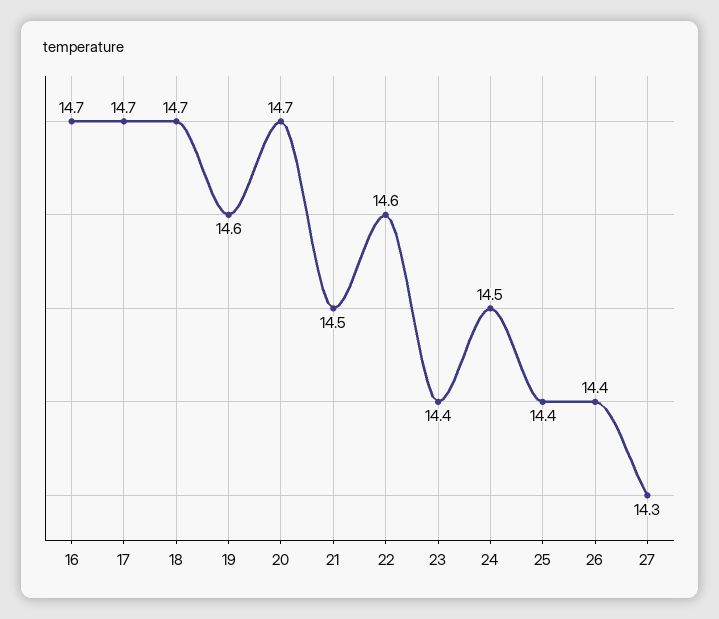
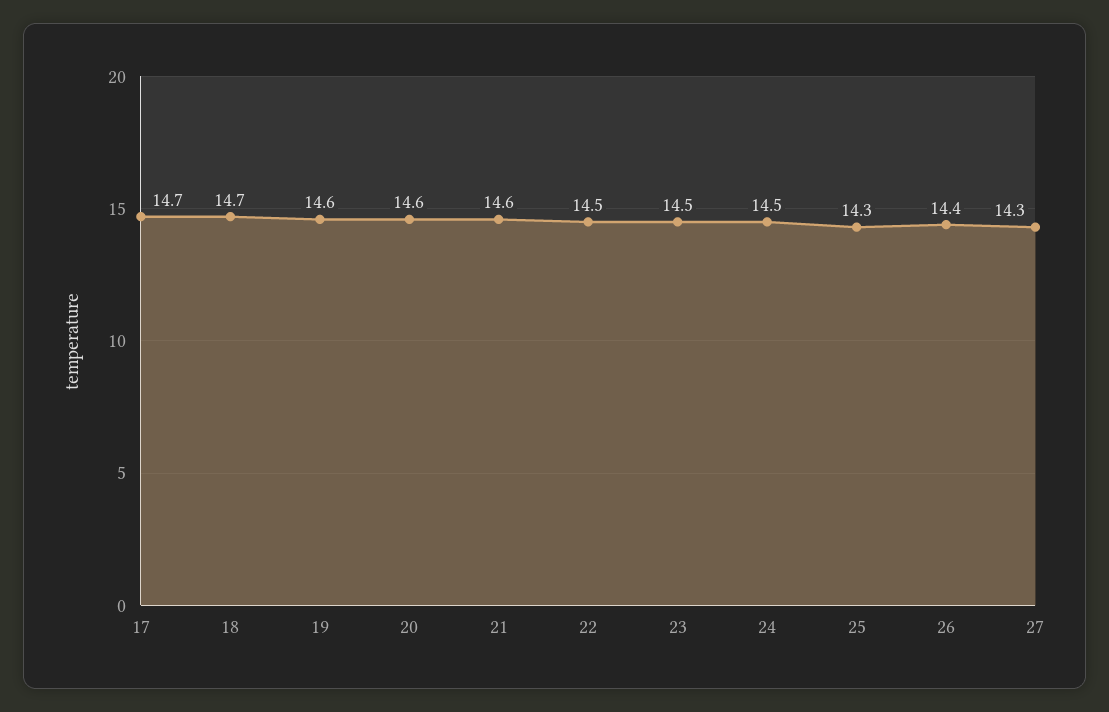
16: 14.7 -> none
20: 14.7 -> 14.6
21: 14.5 -> 14.6
22: 14.6 -> 14.5
23: 14.4 -> 14.5
25: 14.4 -> 14.3

